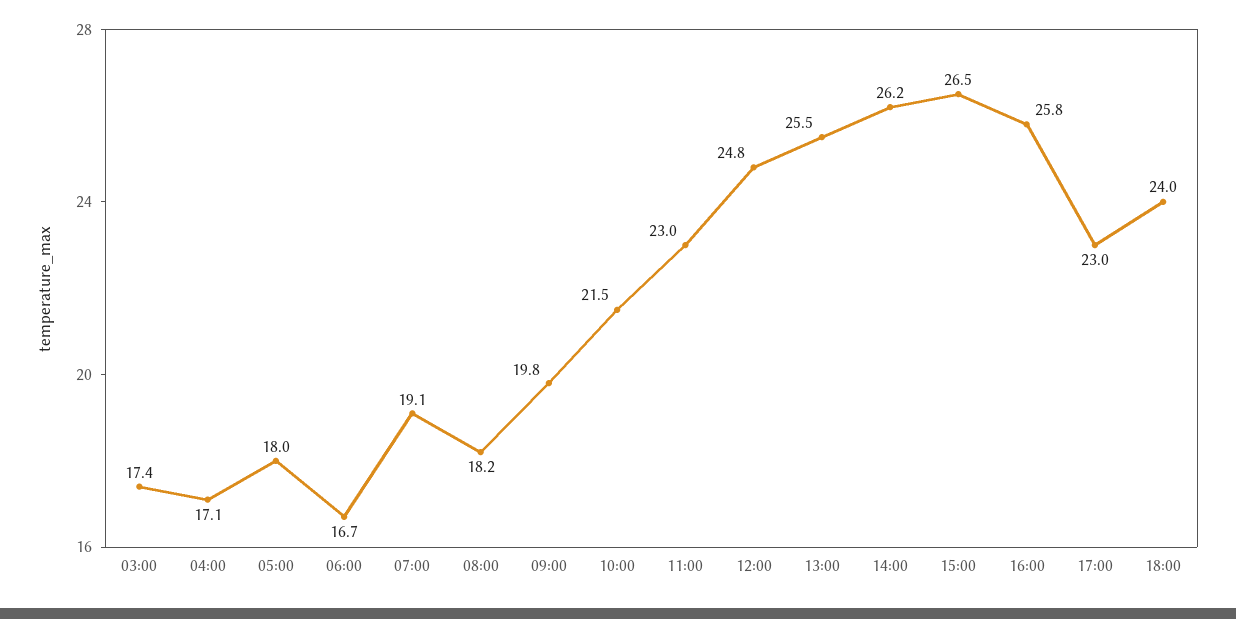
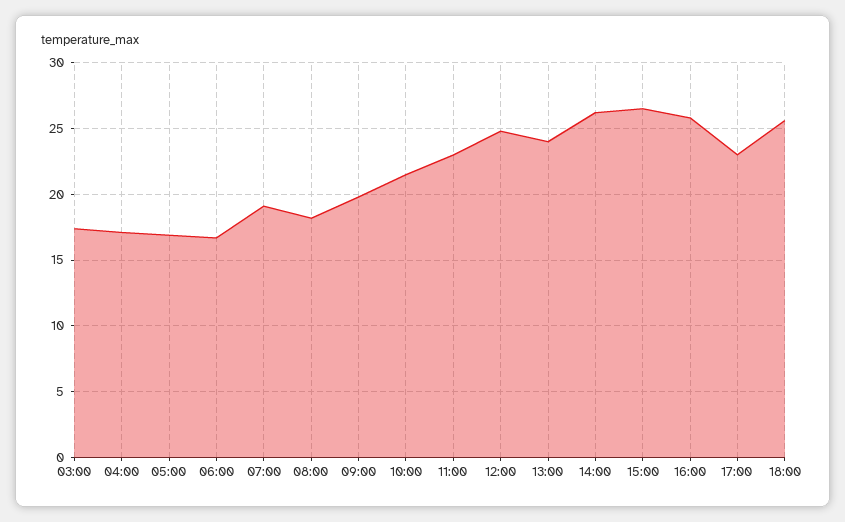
05:00: 18 -> 17
13:00: 25.5 -> 24
18:00: 24 -> 25.5

